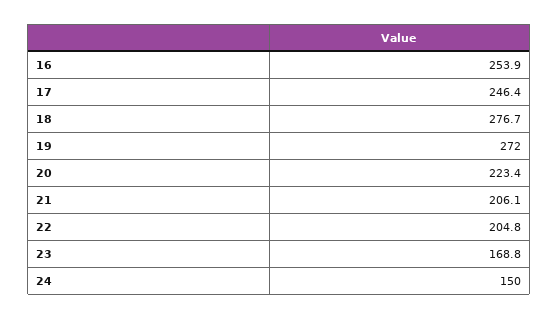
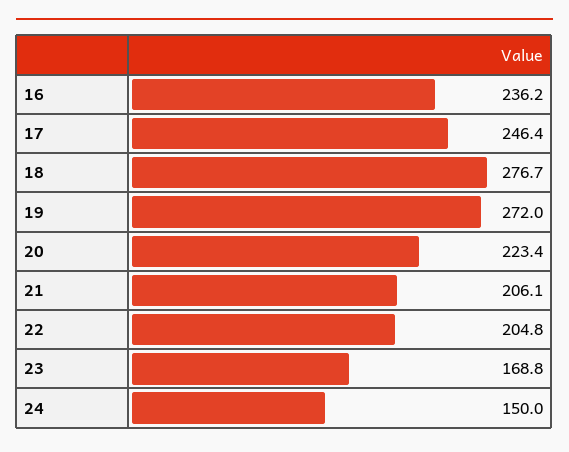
16: 253.9 -> 236.2

